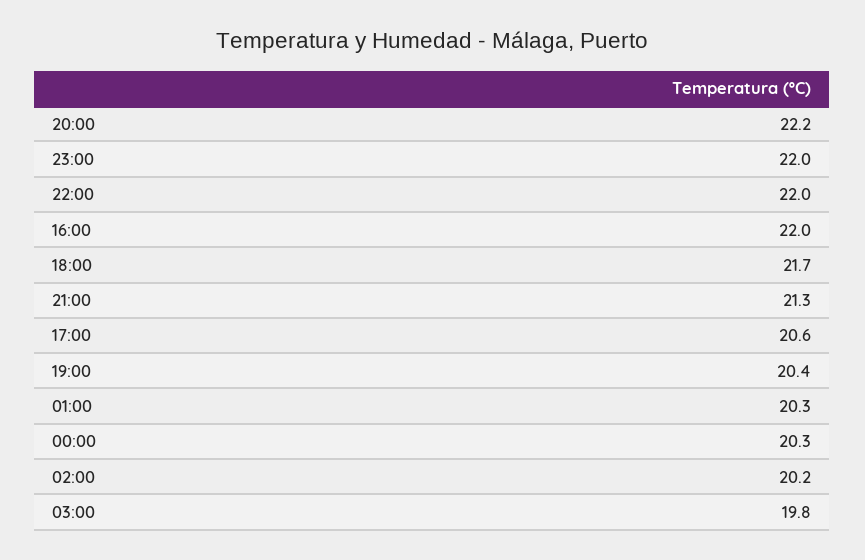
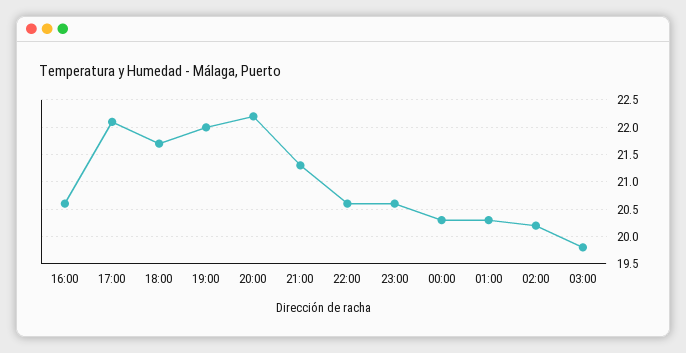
23:00: 22 -> 20.5
22:00: 22 -> 20.5
16:00: 22 -> 20.5
17:00: 20.6 -> 22
19:00: 20.4 -> 22

